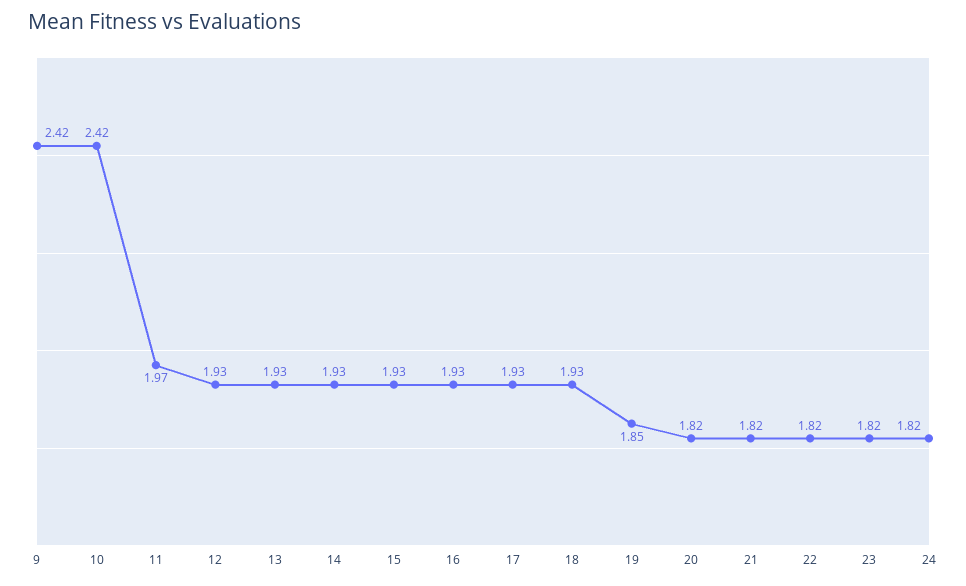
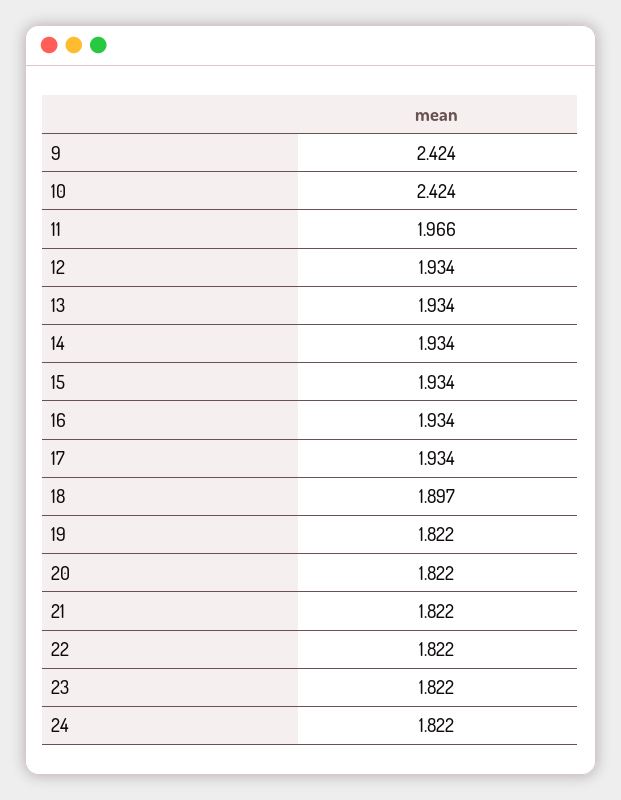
18: 1.93 -> 1.897
19: 1.85 -> 1.822

